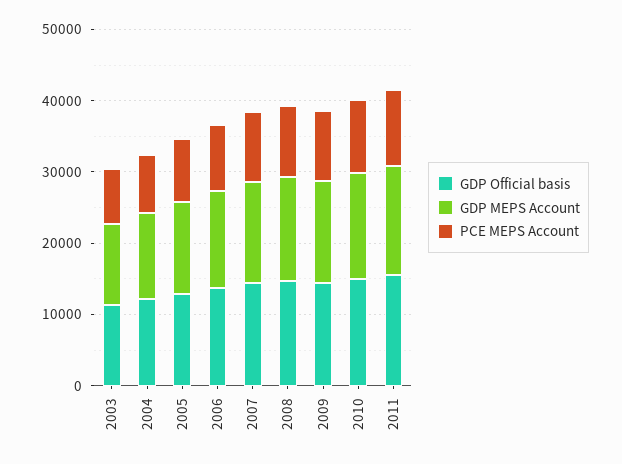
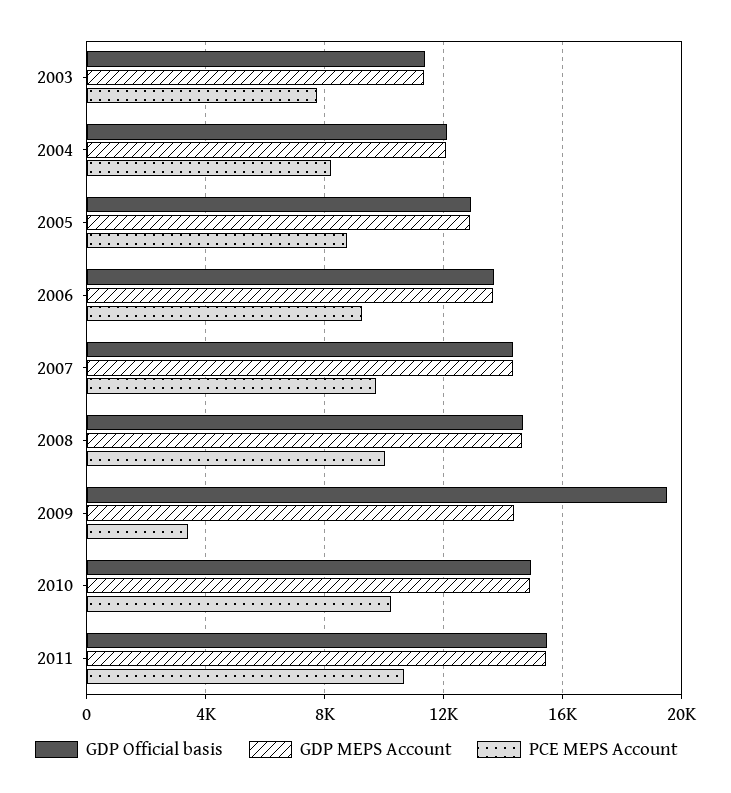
GDP Official basis, 2009: 14000 -> 19500
PCE MEPS Account, 2009: 10000 -> 3500

